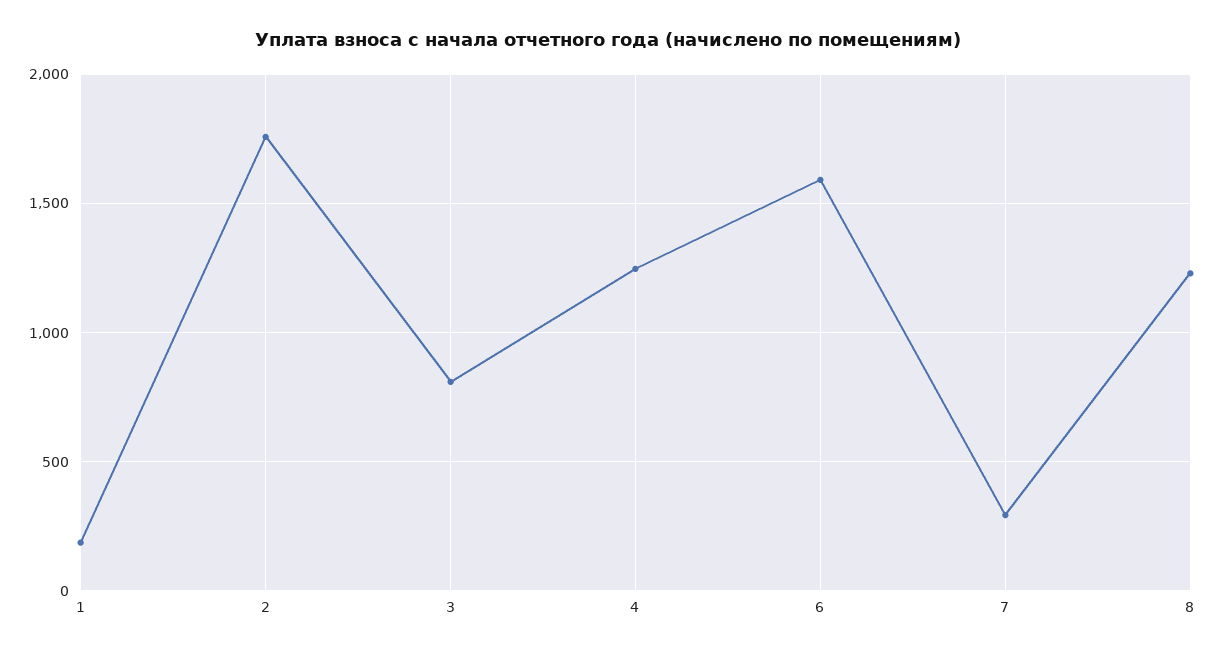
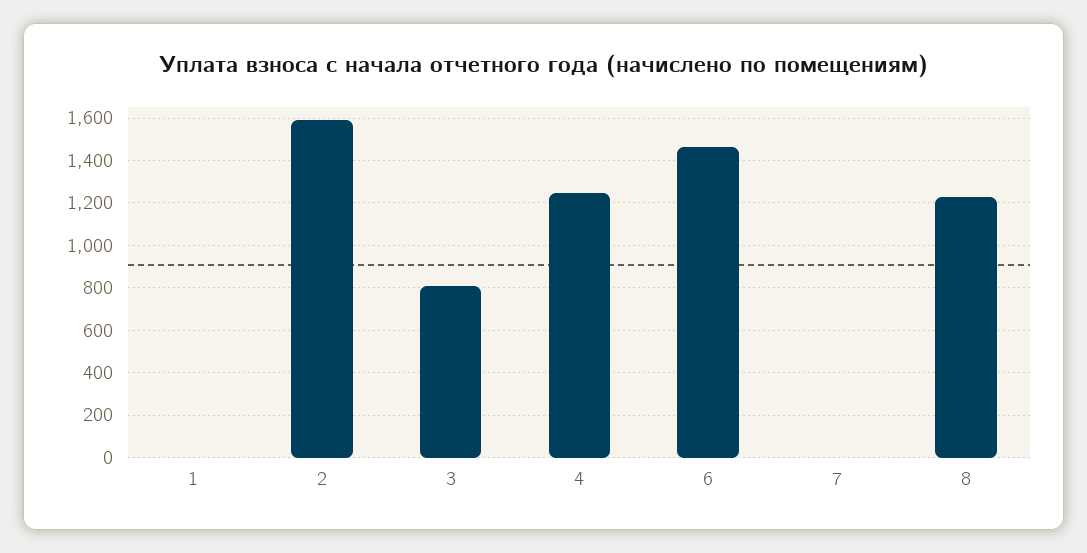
1: 200 -> 0
2: 1750 -> 1600
6: 1600 -> 1450
7: 300 -> 0

